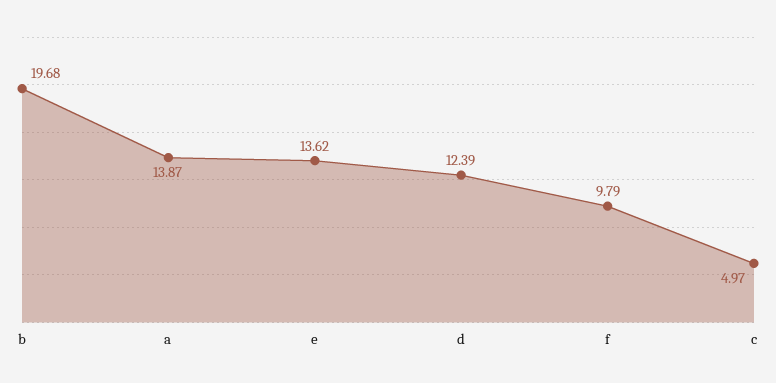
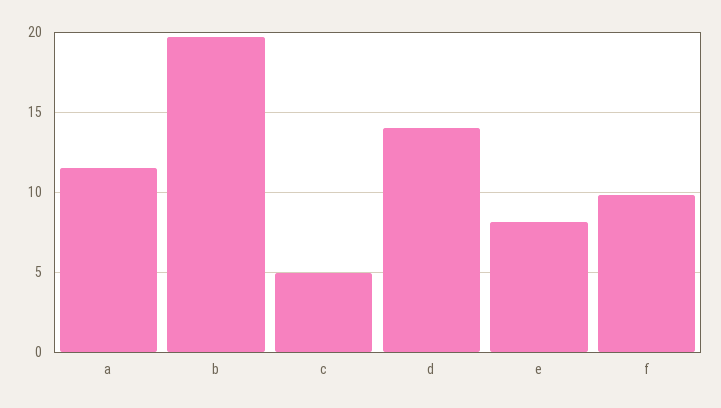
a: 13.87 -> 11.5
e: 13.62 -> 8
d: 12.39 -> 14

